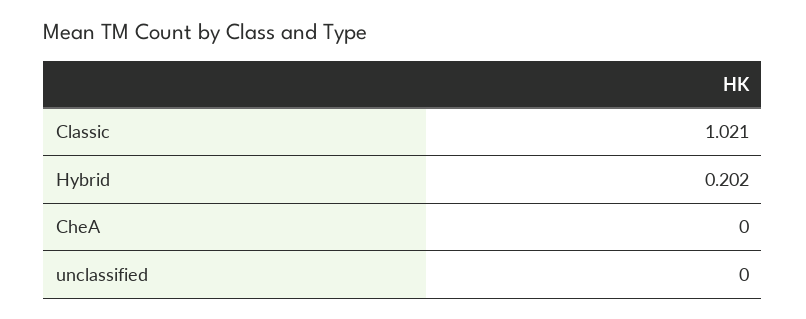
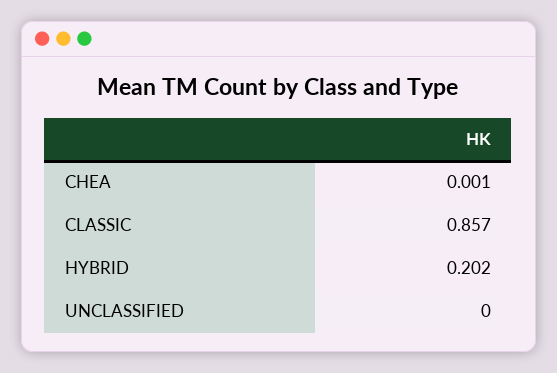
Classic: 1.021 -> 0.857
CheA: 0 -> 0.001

